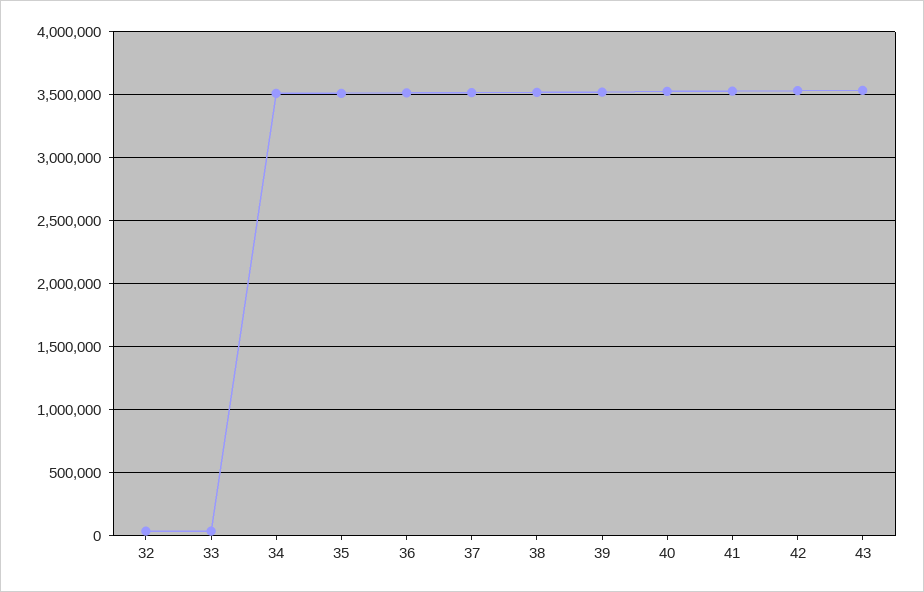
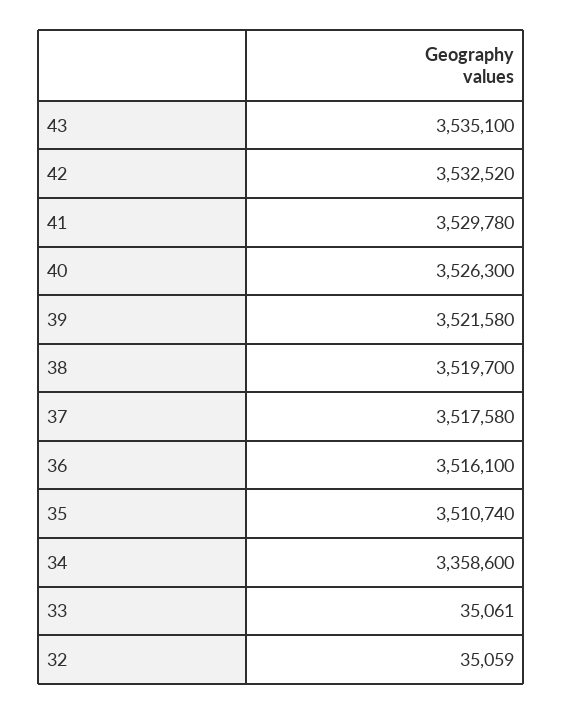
34: 3500000 -> 3358600

